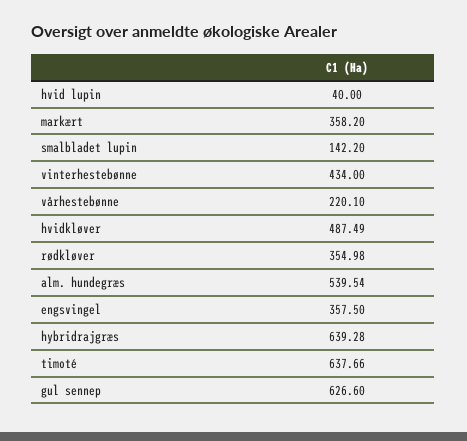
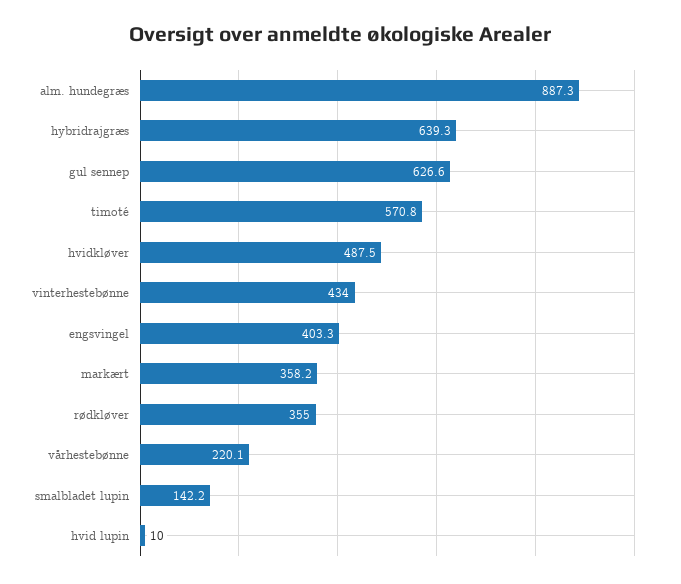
hvid lupin: 40 -> 10
alm. hundegræs: 539.54 -> 887.3
engsvingel: 357.5 -> 403.3
timoté: 637.66 -> 570.8

